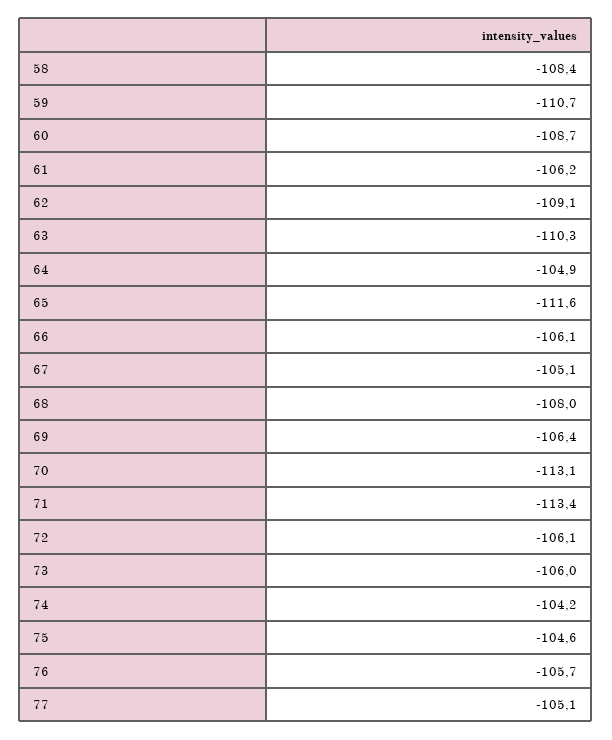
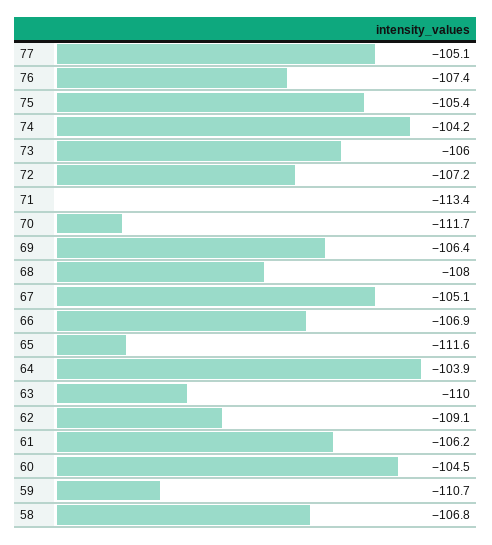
58: -108.4 -> -106.8
60: -108.7 -> -104.5
63: -110.3 -> -110
64: -104.9 -> -103.9
66: -106.1 -> -106.9
70: -113.1 -> -111.7
72: -106.1 -> -107.2
75: -104.6 -> -105.4
76: -105.7 -> -107.4

